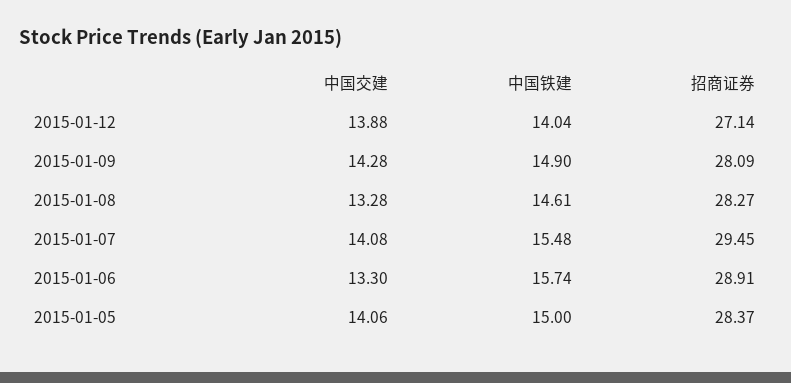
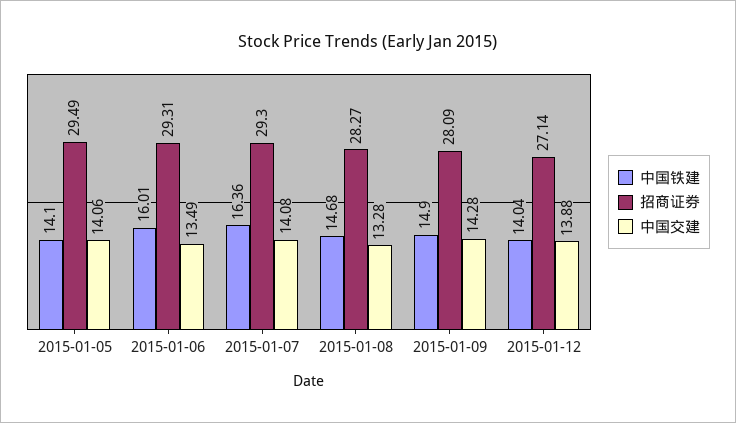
中国铁建, 2015-01-08: 14.61 -> 14.68
中国铁建, 2015-01-07: 15.48 -> 16.36
招商证券, 2015-01-07: 29.45 -> 29.3
中国交建, 2015-01-06: 13.3 -> 13.49
中国铁建, 2015-01-06: 15.74 -> 16.01
招商证券, 2015-01-06: 28.91 -> 29.31
中国铁建, 2015-01-05: 15 -> 14.1
招商证券, 2015-01-05: 28.37 -> 29.49

